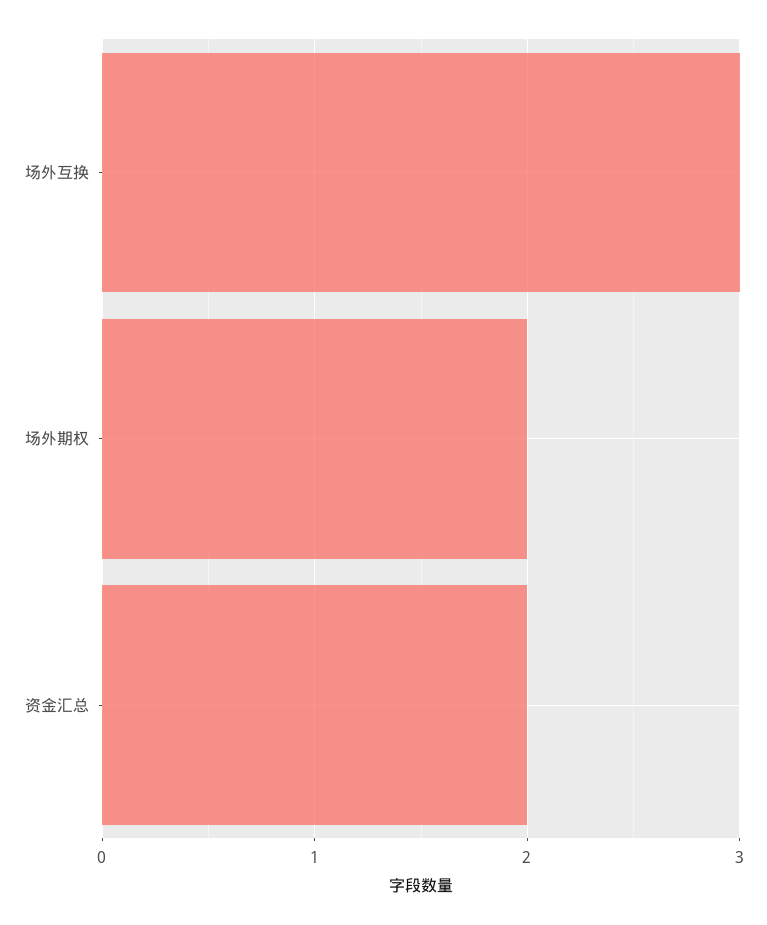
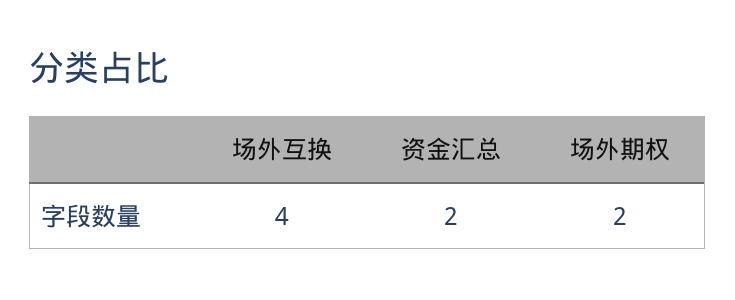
场外互换: 3 -> 4

